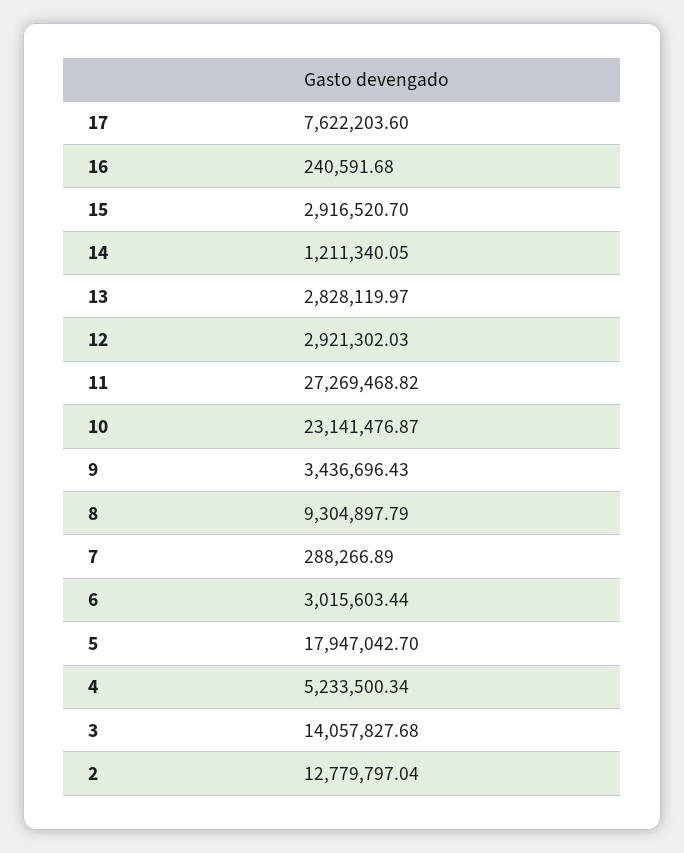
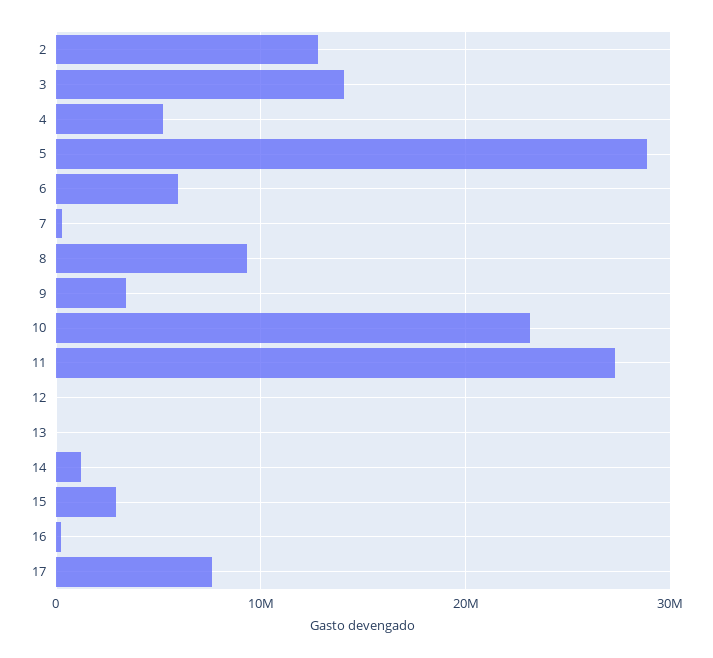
13: 2828119.97 -> 0
12: 2921302.03 -> 0
6: 3015603.44 -> 6000000
5: 17947042.7 -> 29000000

